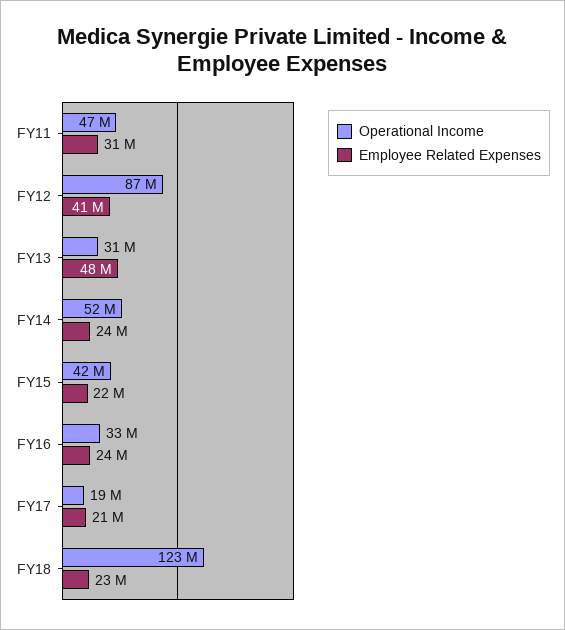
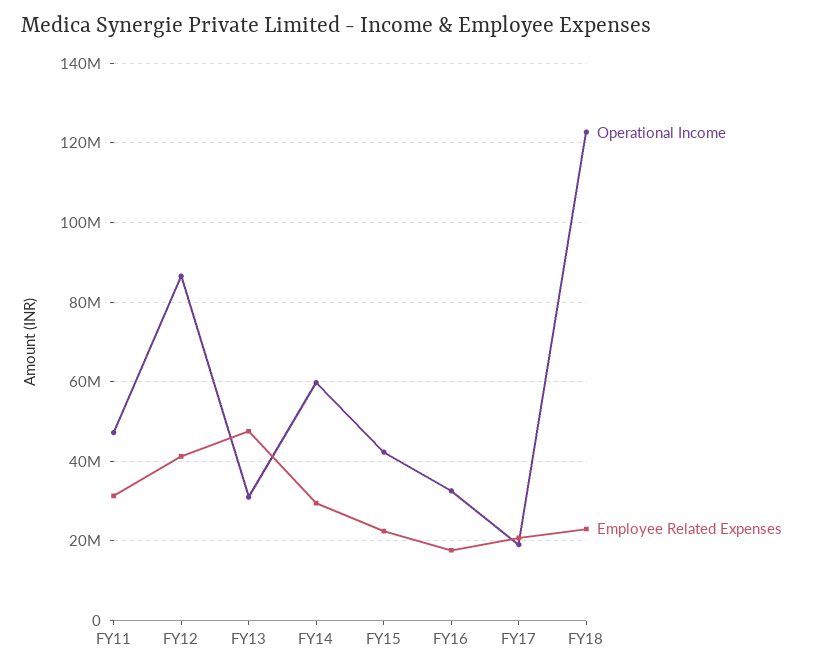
Operational Income, FY14: 52000000 -> 60000000
Employee Related Expenses, FY14: 24000000 -> 30000000
Employee Related Expenses, FY16: 24000000 -> 18000000

